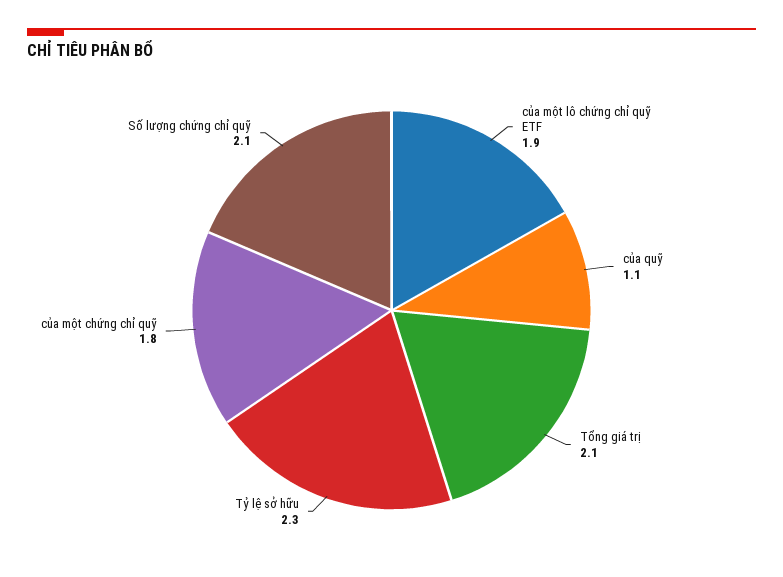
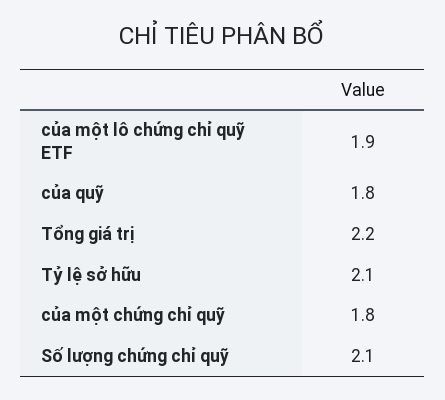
của quỹ: 1.1 -> 1.8
Tổng giá trị: 2.1 -> 2.2
Tỷ lệ sở hữu: 2.3 -> 2.1

